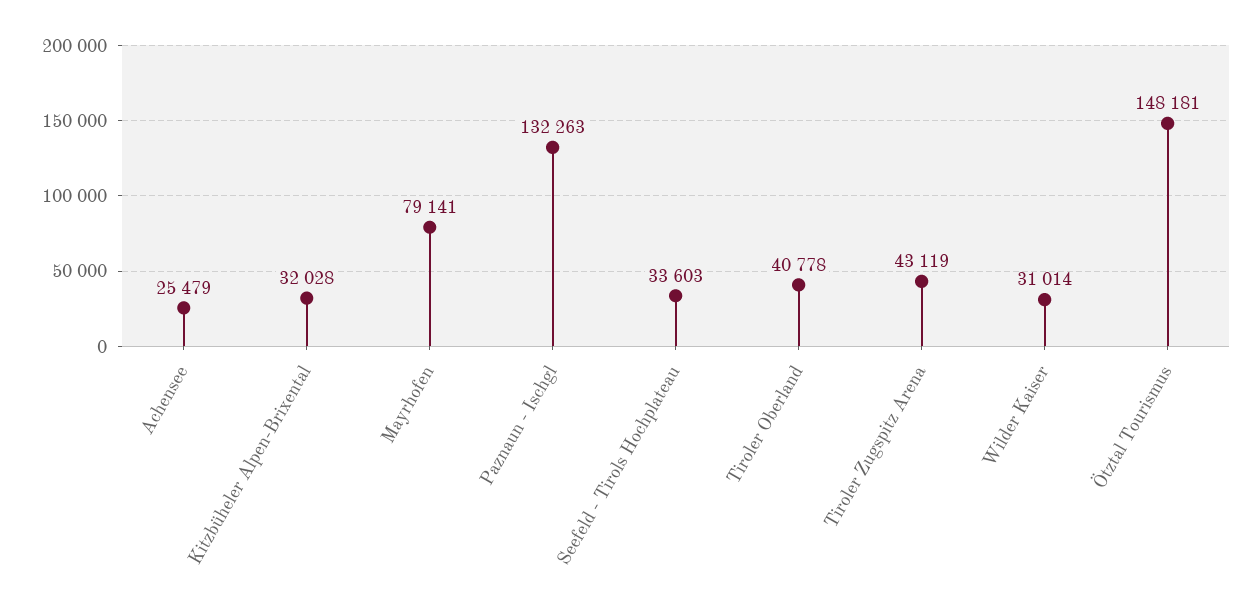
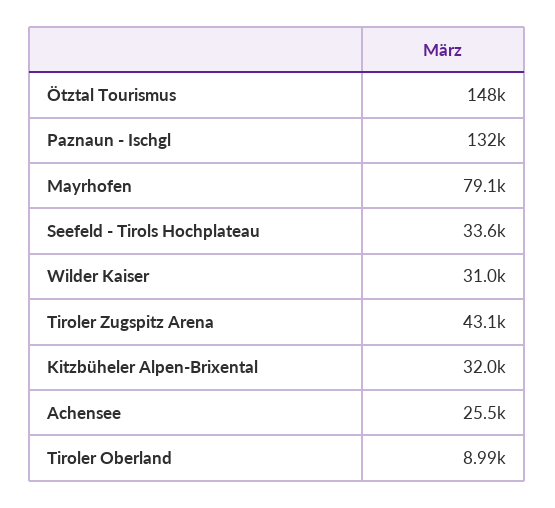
Tiroler Oberland: 40778 -> 8990

